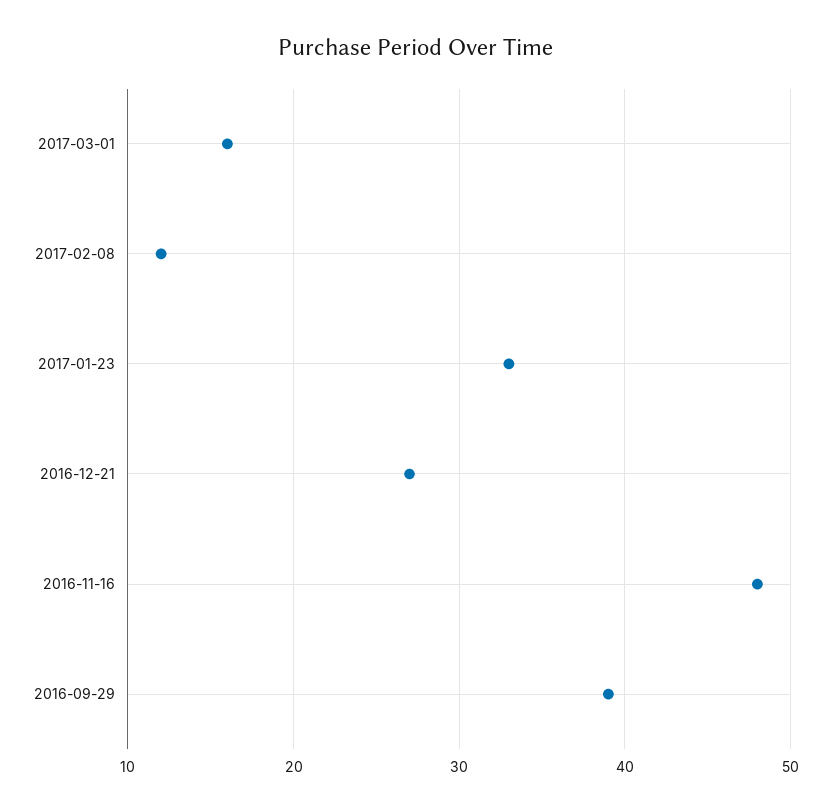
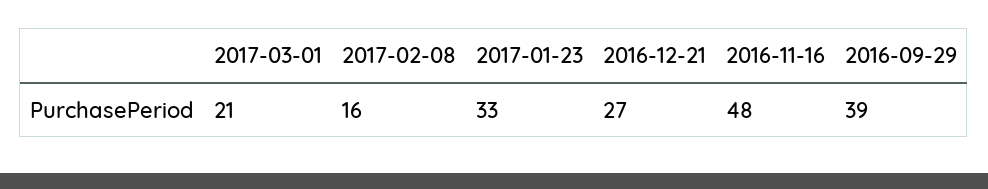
2017-03-01: 16 -> 21
2017-02-08: 12 -> 16

